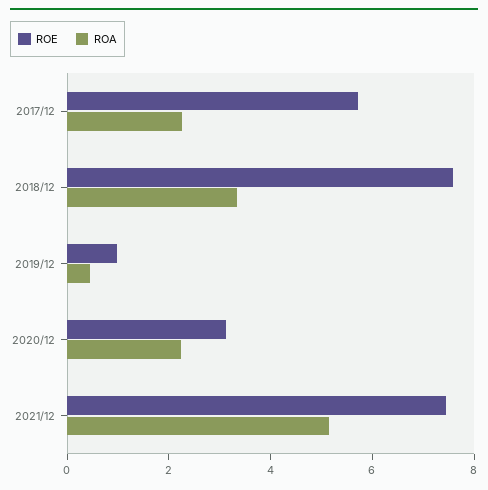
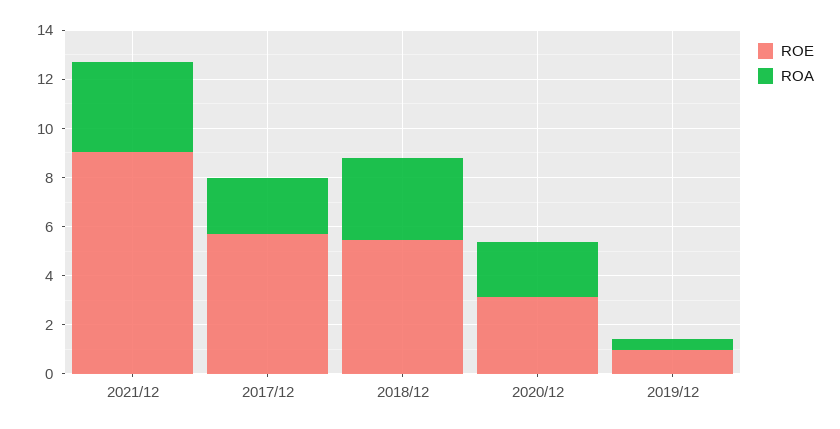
ROE, 2018/12: 7.5 -> 5.5
ROE, 2021/12: 7.5 -> 9
ROA, 2021/12: 5 -> 3.5

